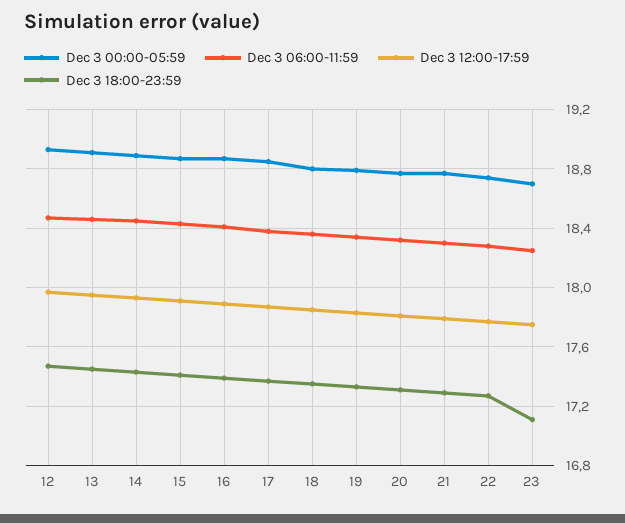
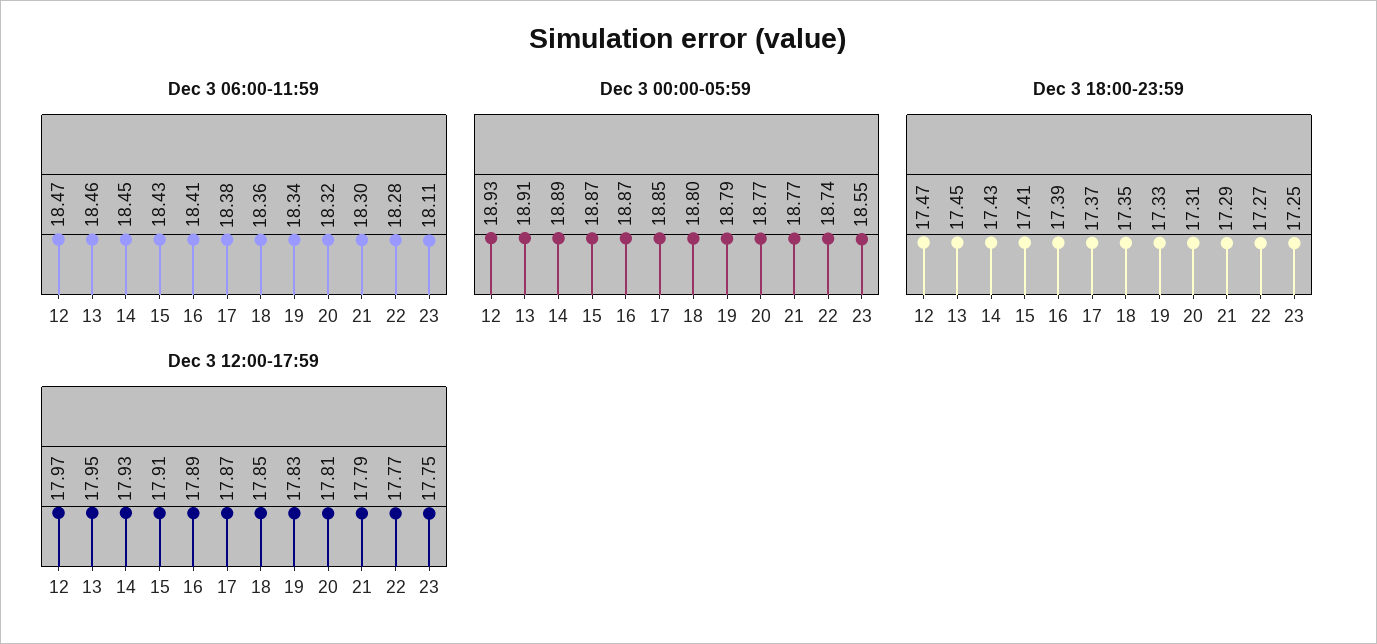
Dec 3 00:00-05:59, 23: 18.7 -> 18.55
Dec 3 06:00-11:59, 23: 18.25 -> 18.11
Dec 3 18:00-23:59, 23: 17.1 -> 17.25

